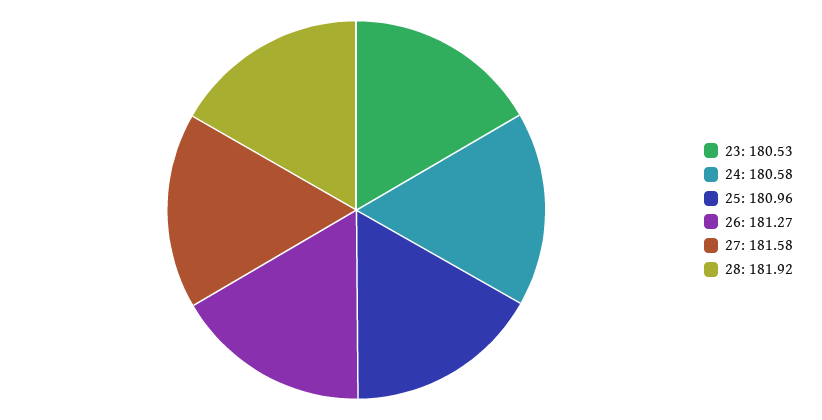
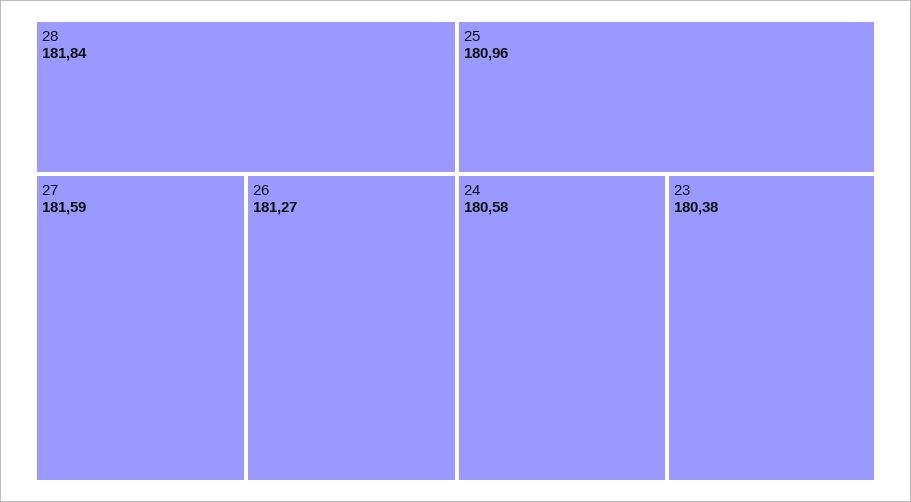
23: 180.53 -> 180.38
27: 181.58 -> 181.59
28: 181.92 -> 181.84

